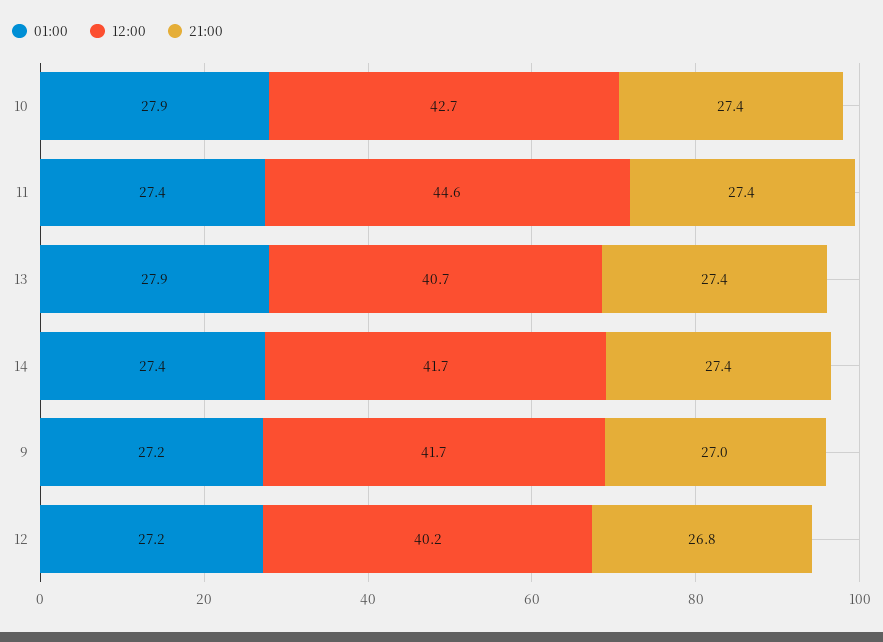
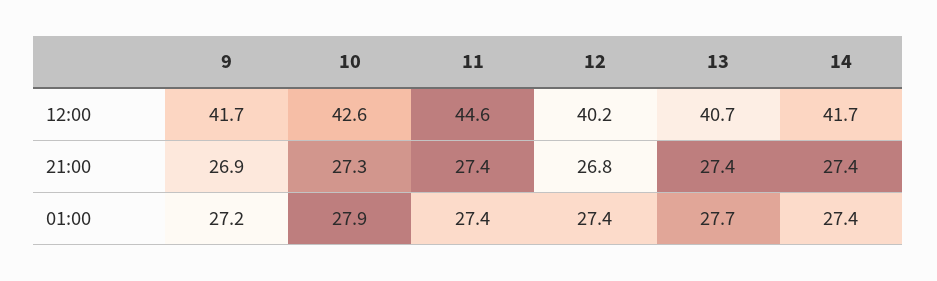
12:00, 10: 42.7 -> 42.6
21:00, 10: 27.4 -> 27.3
01:00, 13: 27.9 -> 27.7
21:00, 9: 27 -> 26.9
01:00, 12: 27.2 -> 27.4

